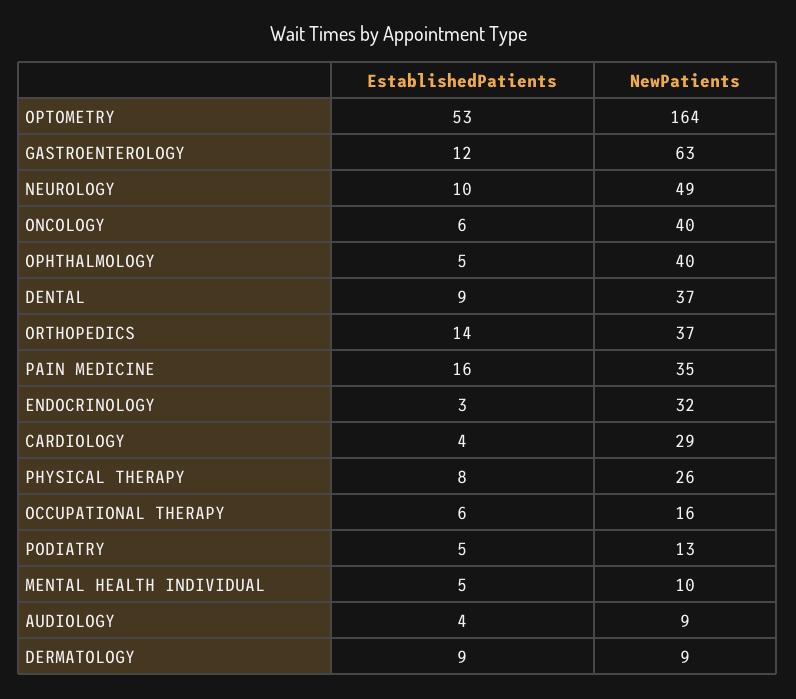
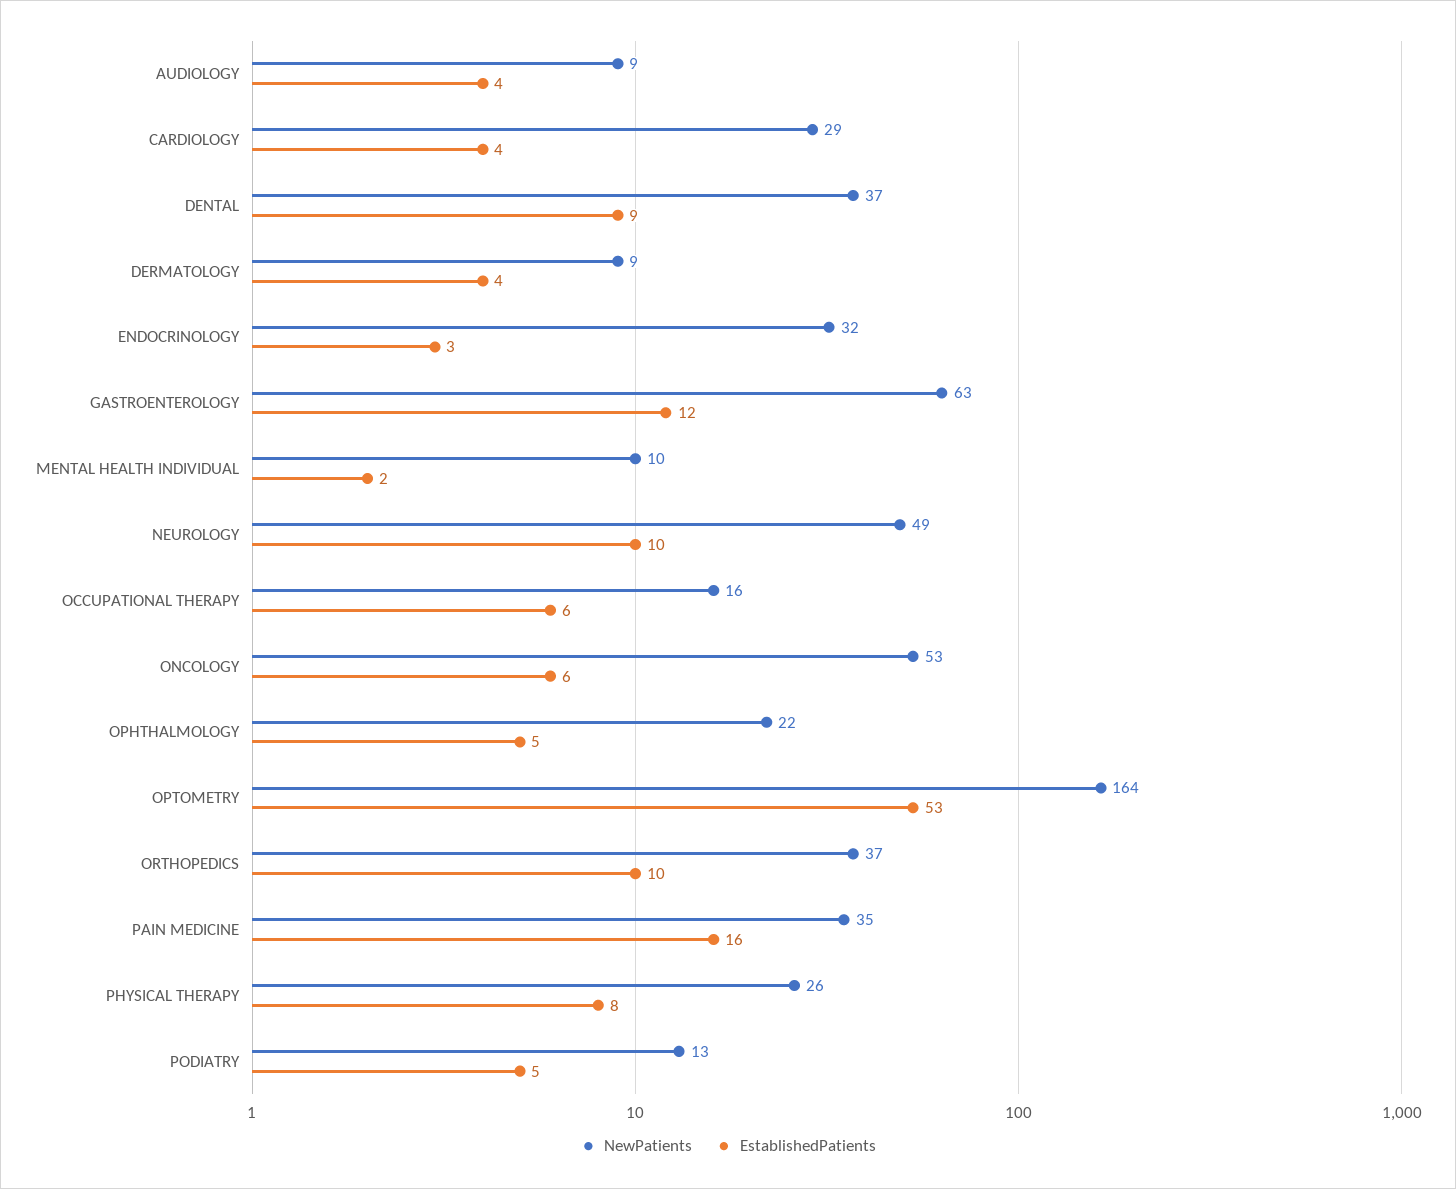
NewPatients, ONCOLOGY: 40 -> 53
NewPatients, OPHTHALMOLOGY: 40 -> 22
EstablishedPatients, ORTHOPEDICS: 14 -> 10
EstablishedPatients, MENTAL HEALTH INDIVIDUAL: 5 -> 2
EstablishedPatients, DERMATOLOGY: 9 -> 4

